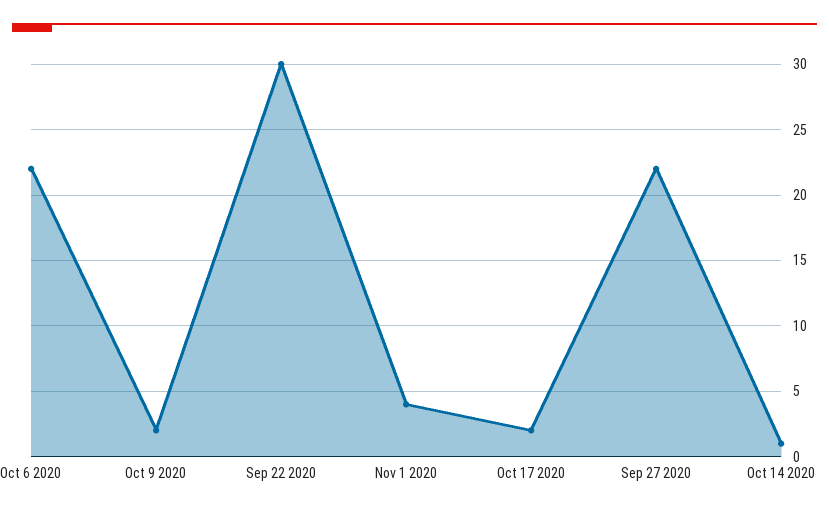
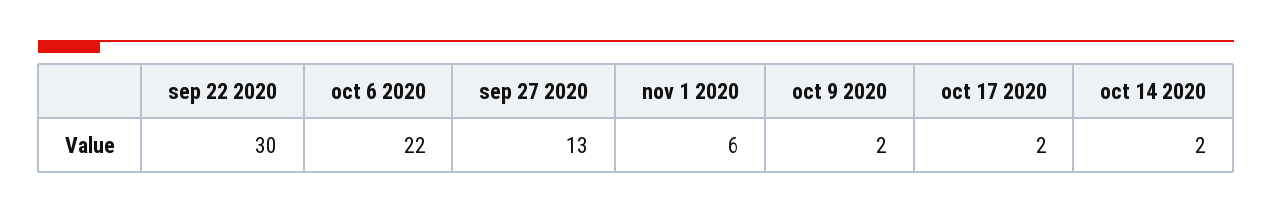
Nov 1 2020: 4 -> 6
Sep 27 2020: 22 -> 13
Oct 14 2020: 1 -> 2

